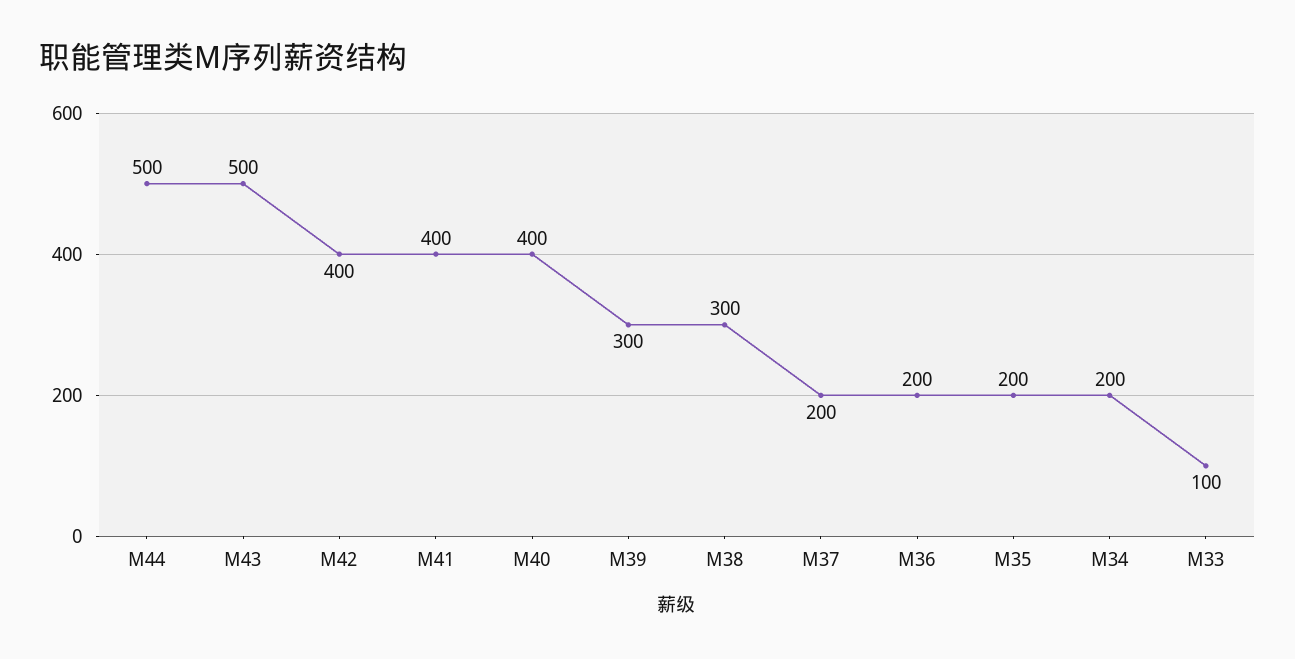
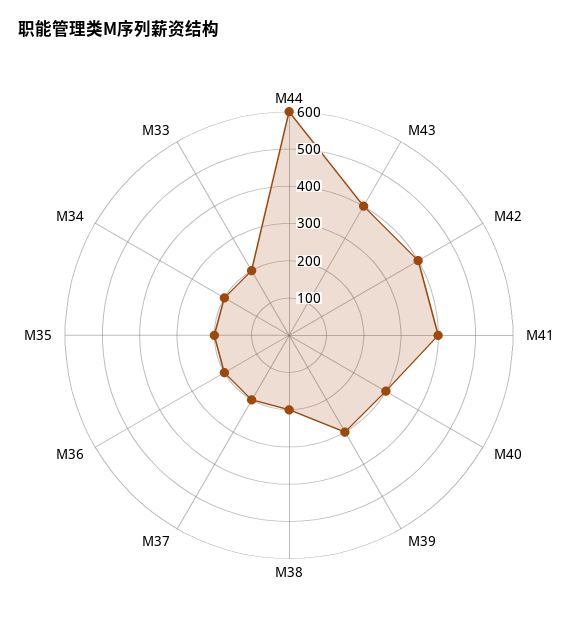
M44: 500 -> 600
M43: 500 -> 400
M40: 400 -> 300
M38: 300 -> 200
M33: 100 -> 200

